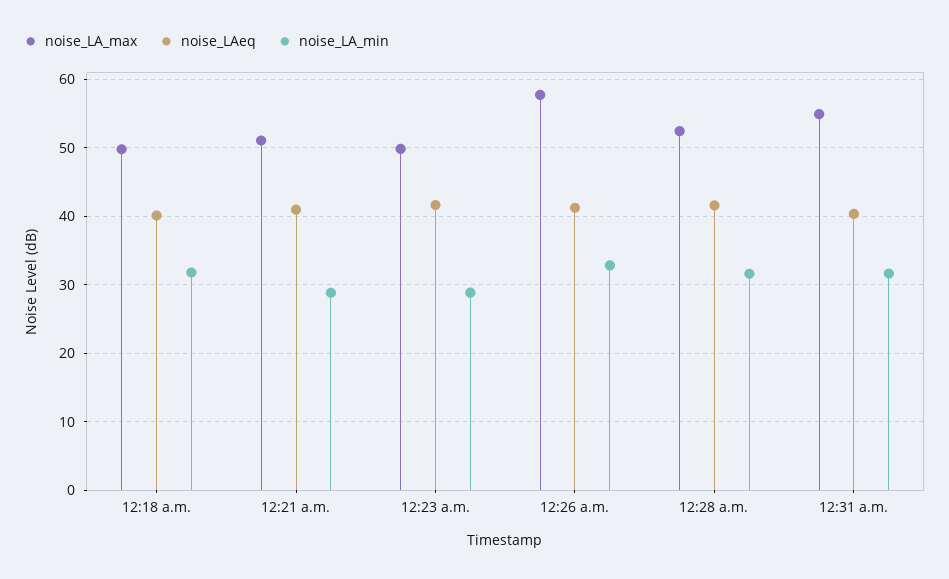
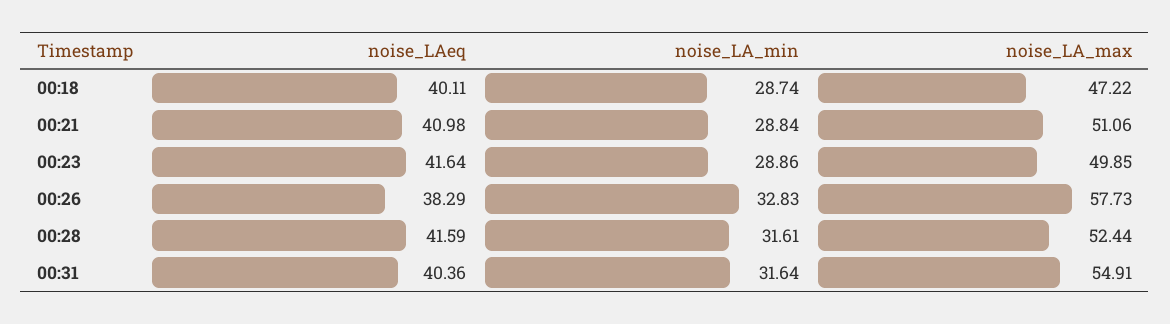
noise_LA_max, 12:18 a.m.: 50 -> 47.22
noise_LA_min, 12:18 a.m.: 32 -> 28.74
noise_LAeq, 12:26 a.m.: 41 -> 38.29

